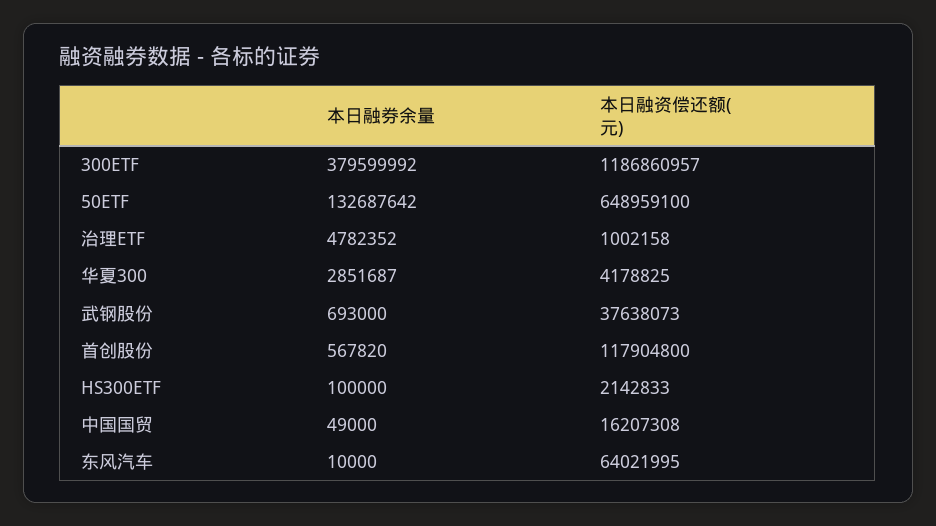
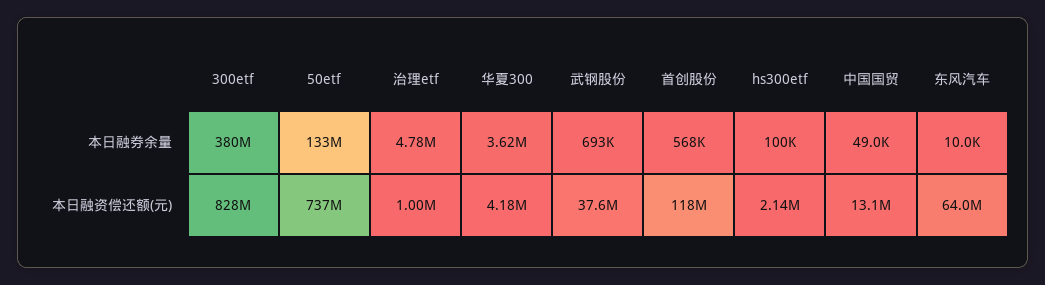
本日融资偿还额(元), 300ETF: 1186860957 -> 828000000
本日融资偿还额(元), 50ETF: 648959100 -> 737000000
本日融券余量, 华夏300: 2851687 -> 3620000
本日融资偿还额(元), 中国国贸: 16207308 -> 13100000

